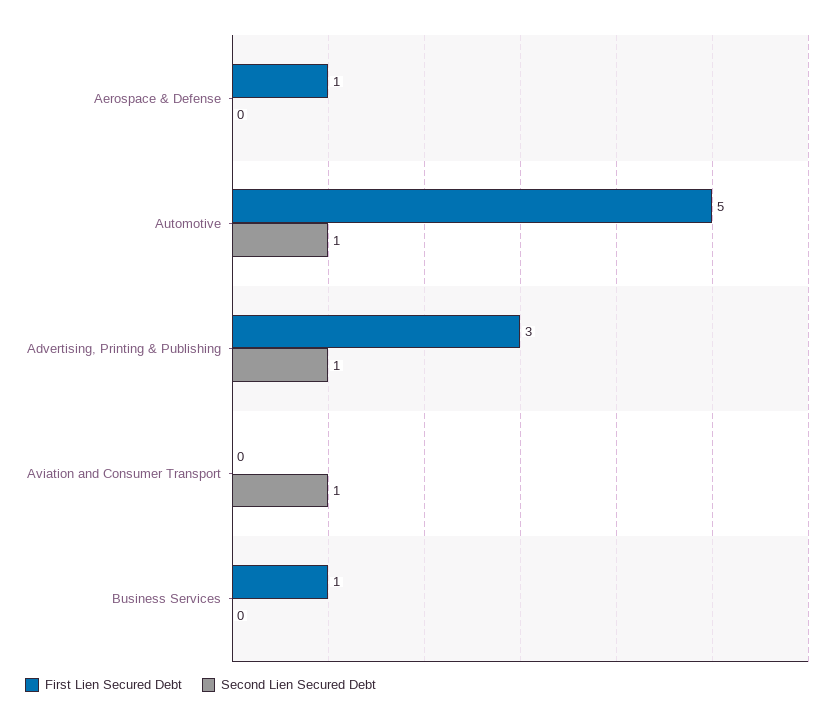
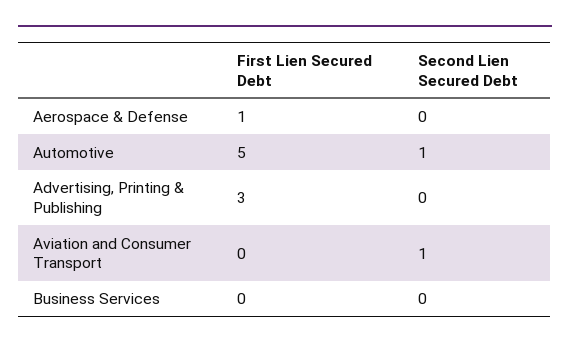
Second Lien Secured Debt, Advertising, Printing & Publishing: 1 -> 0
First Lien Secured Debt, Business Services: 1 -> 0

